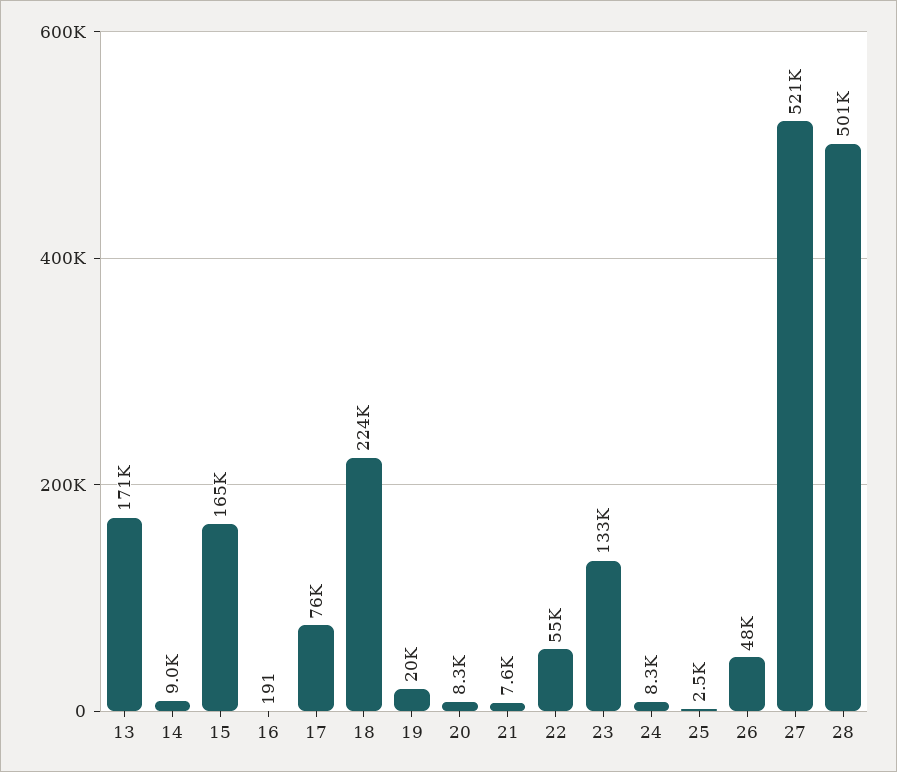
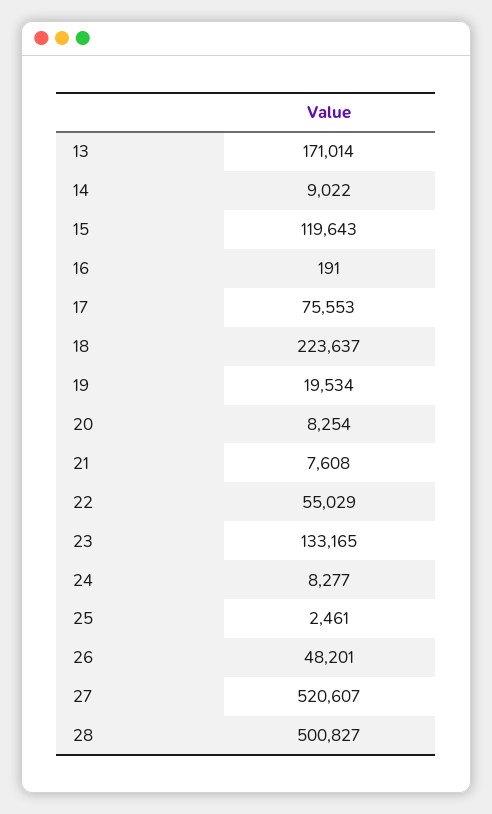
15: 165000 -> 119643

